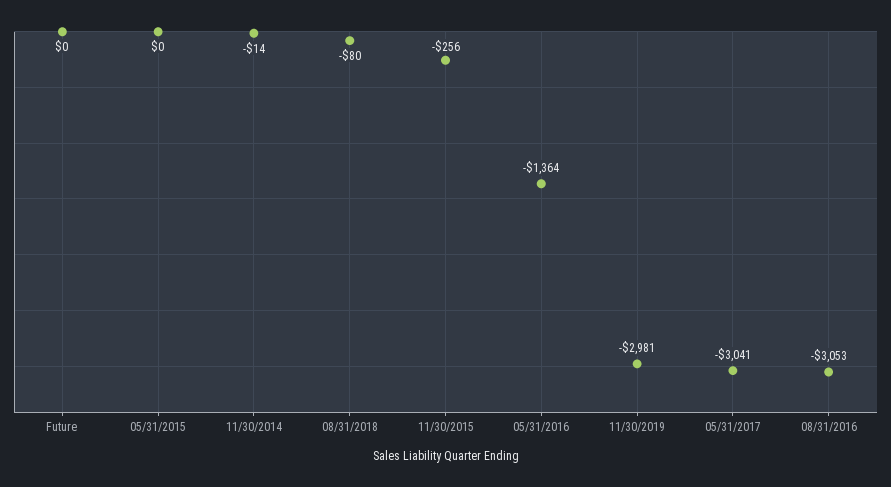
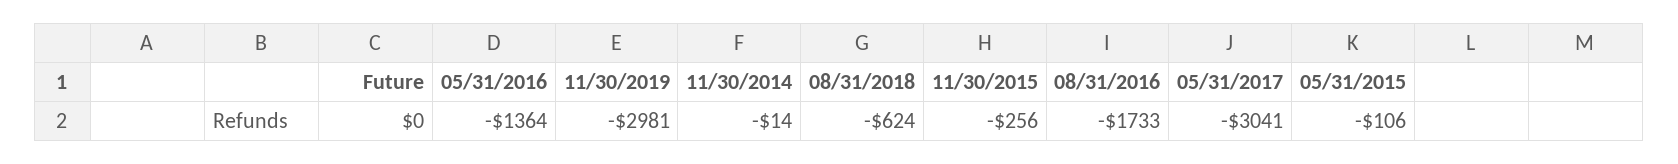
05/31/2015: 0 -> -106
08/31/2018: -80 -> -624
08/31/2016: -3053 -> -1733

